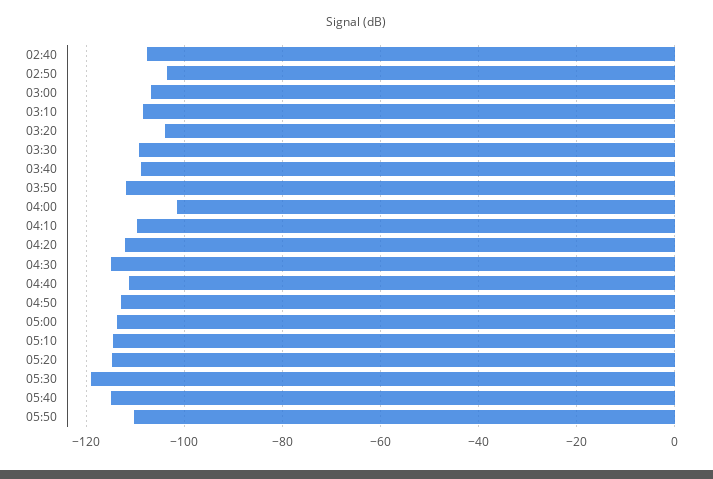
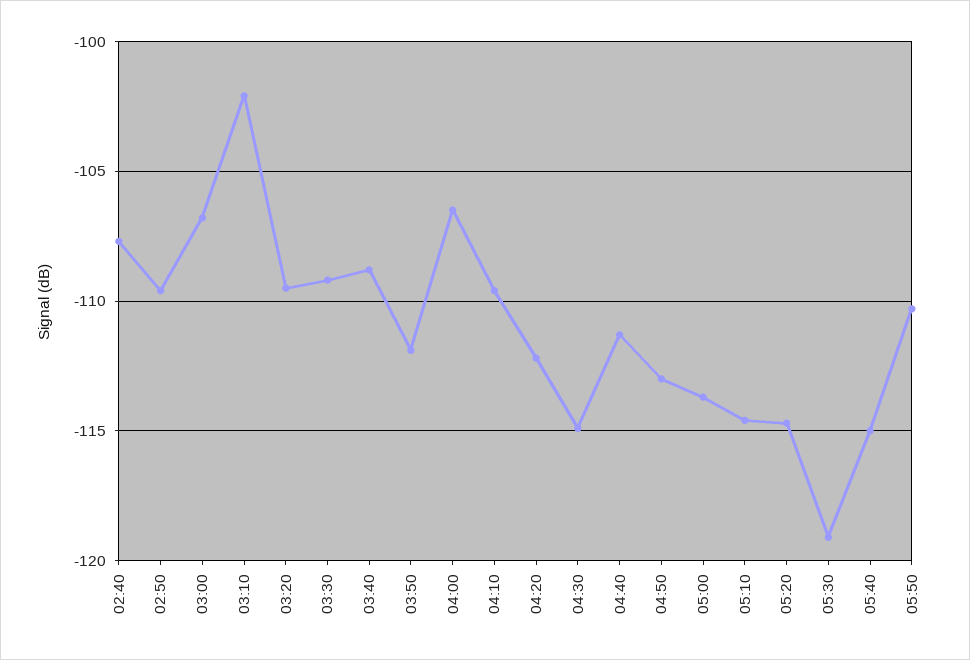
02:50: -104 -> -109.5
03:10: -108 -> -102
03:20: -104 -> -109.5
04:00: -102 -> -106.5

